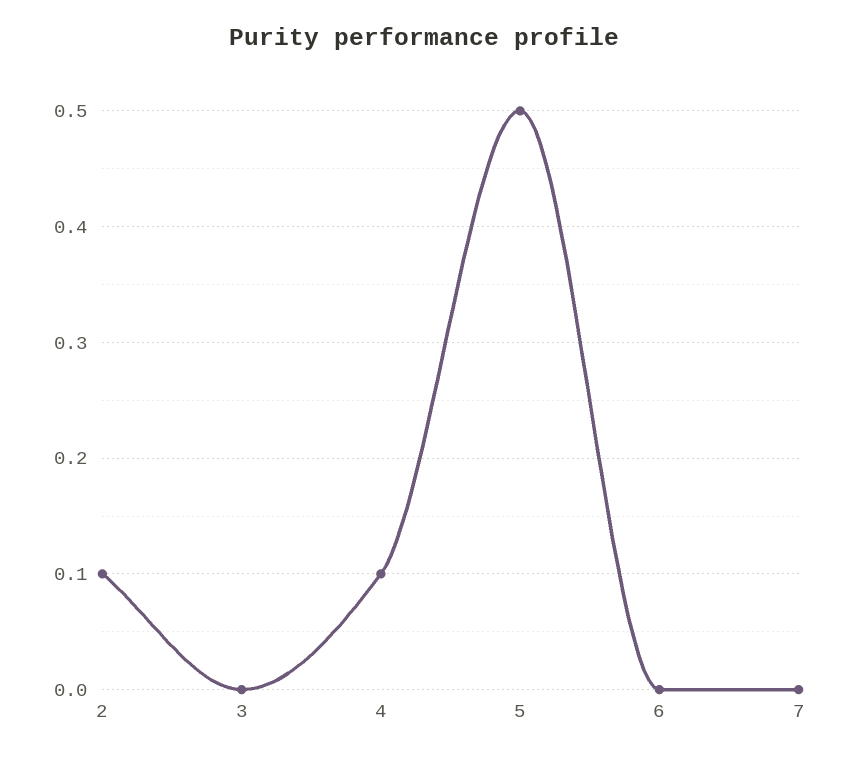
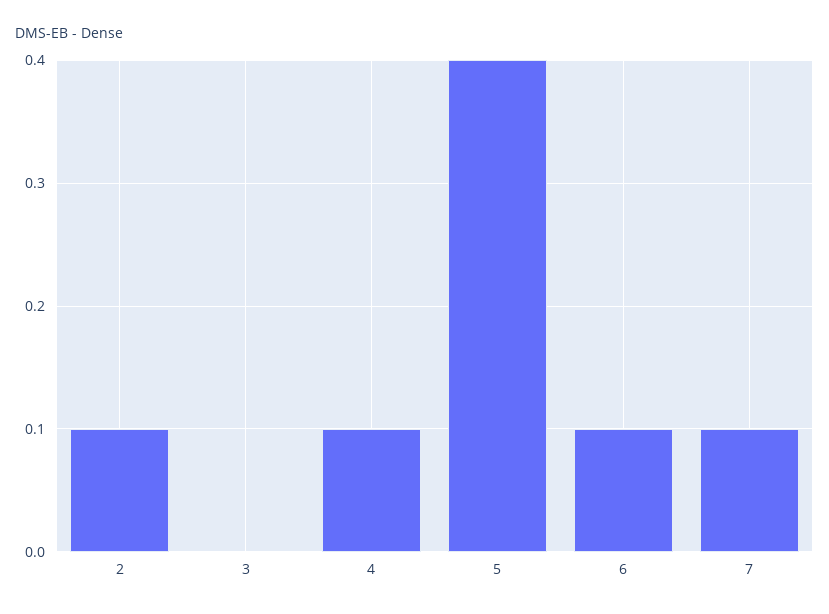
5: 0.5 -> 0.4
6: 0 -> 0.1
7: 0 -> 0.1

